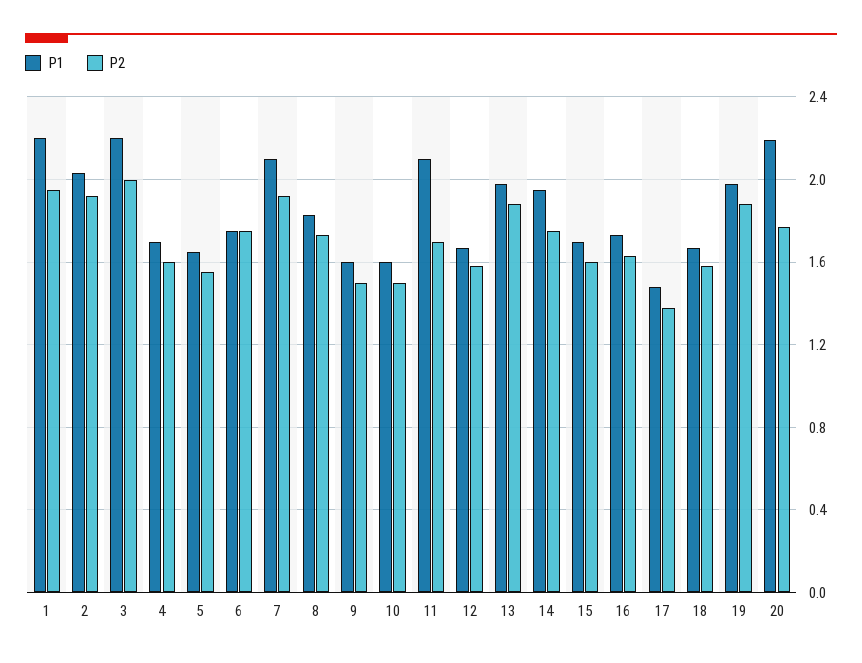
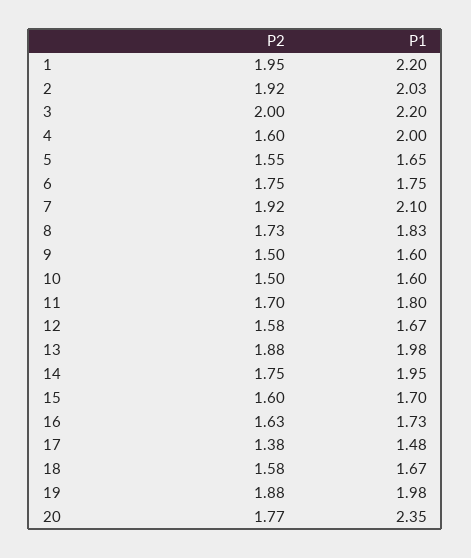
P1, 4: 1.7 -> 2
P1, 11: 2.1 -> 1.8
P1, 20: 2.2 -> 2.35

